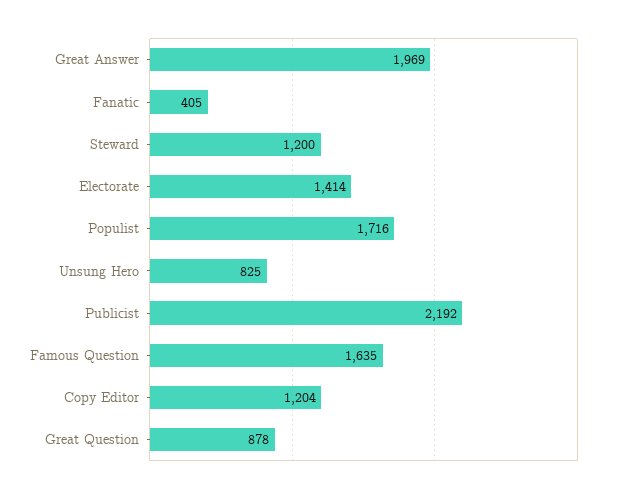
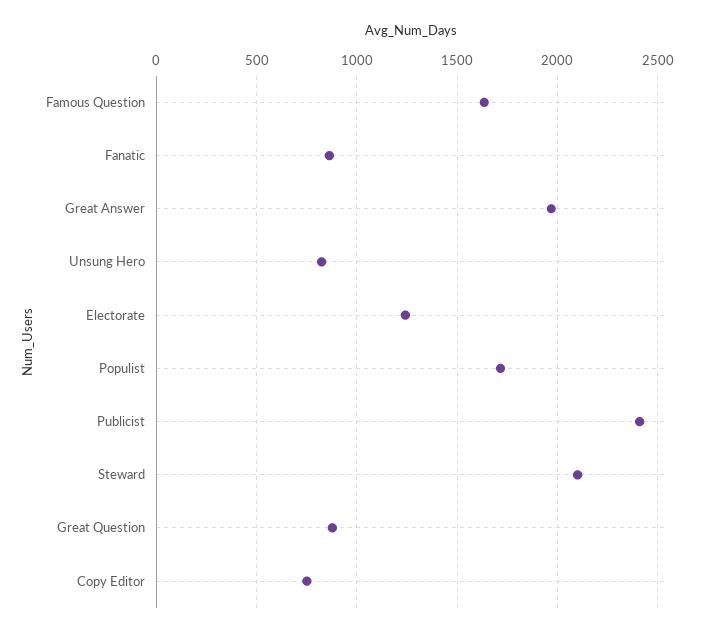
Fanatic: 405 -> 850
Steward: 1200 -> 2100
Electorate: 1414 -> 1250
Publicist: 2192 -> 2400
Copy Editor: 1204 -> 750

